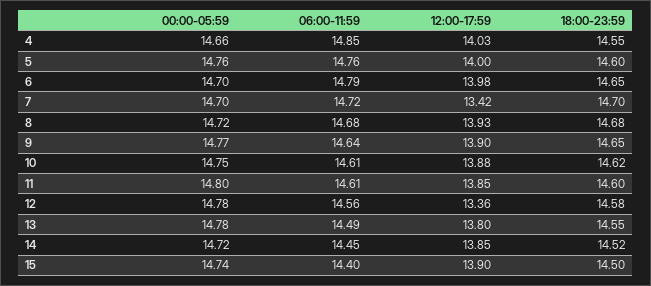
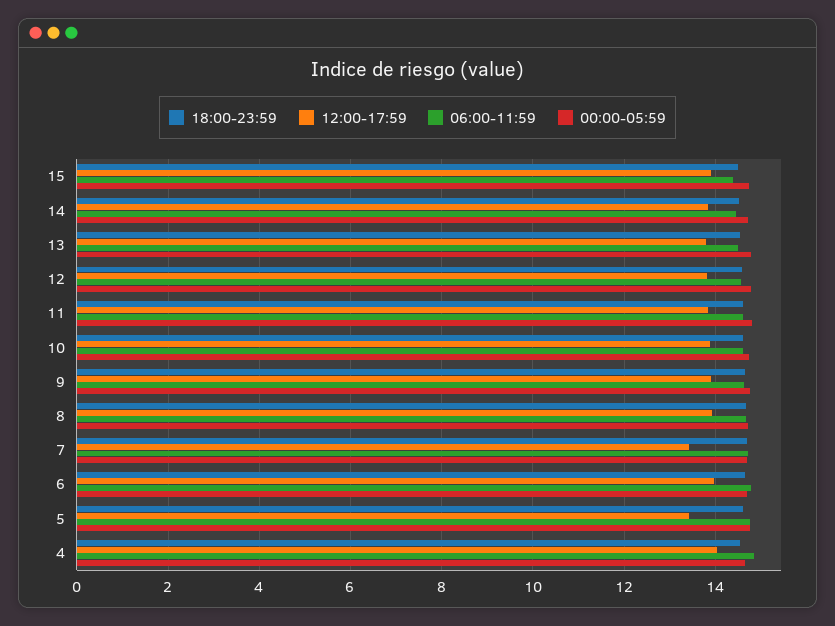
12:00-17:59, 5: 14 -> 13.4
12:00-17:59, 12: 13.36 -> 13.8

